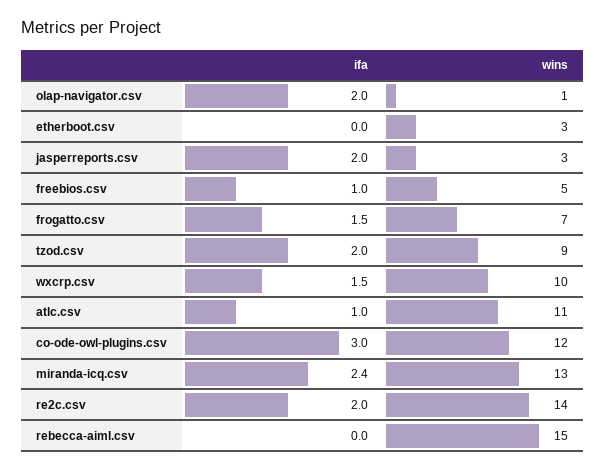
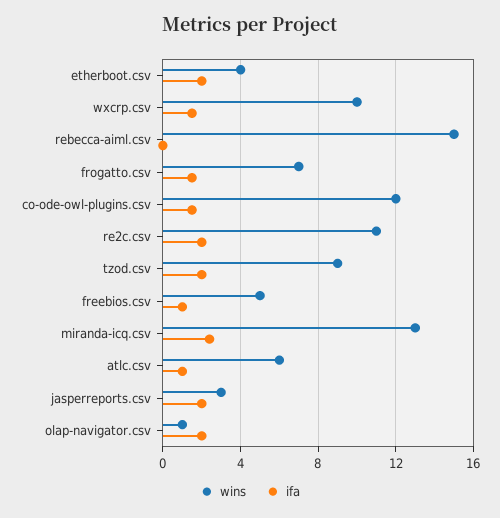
ifa, etherboot.csv: 0 -> 2
wins, etherboot.csv: 3 -> 4
wins, atlc.csv: 11 -> 6
ifa, co-ode-owl-plugins.csv: 3 -> 1.5
wins, re2c.csv: 14 -> 11

